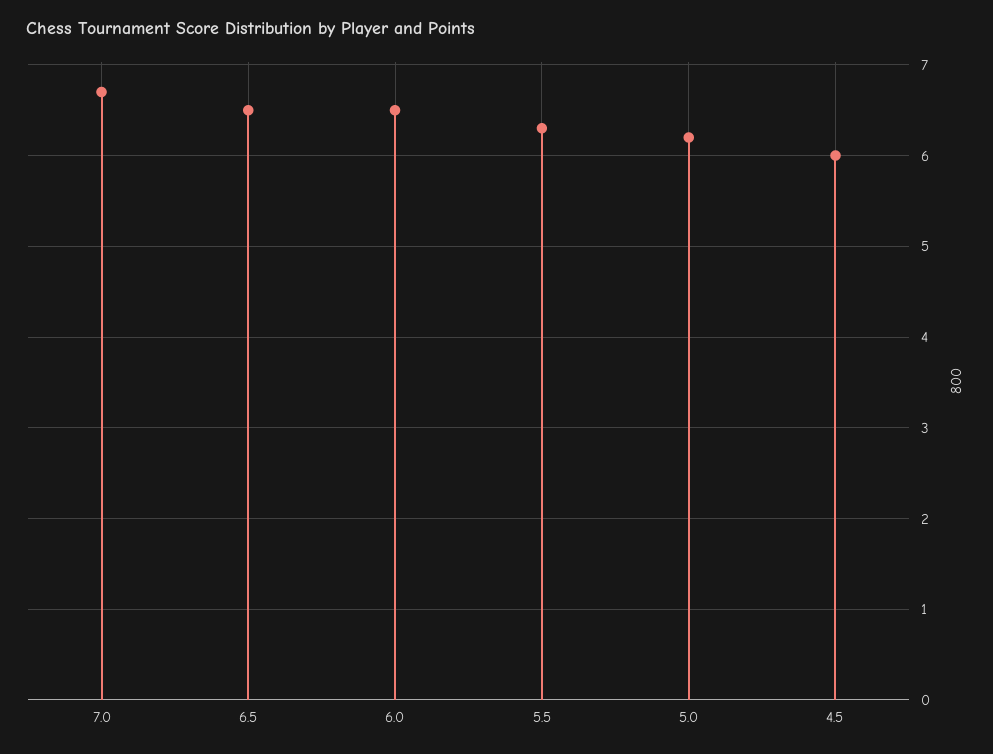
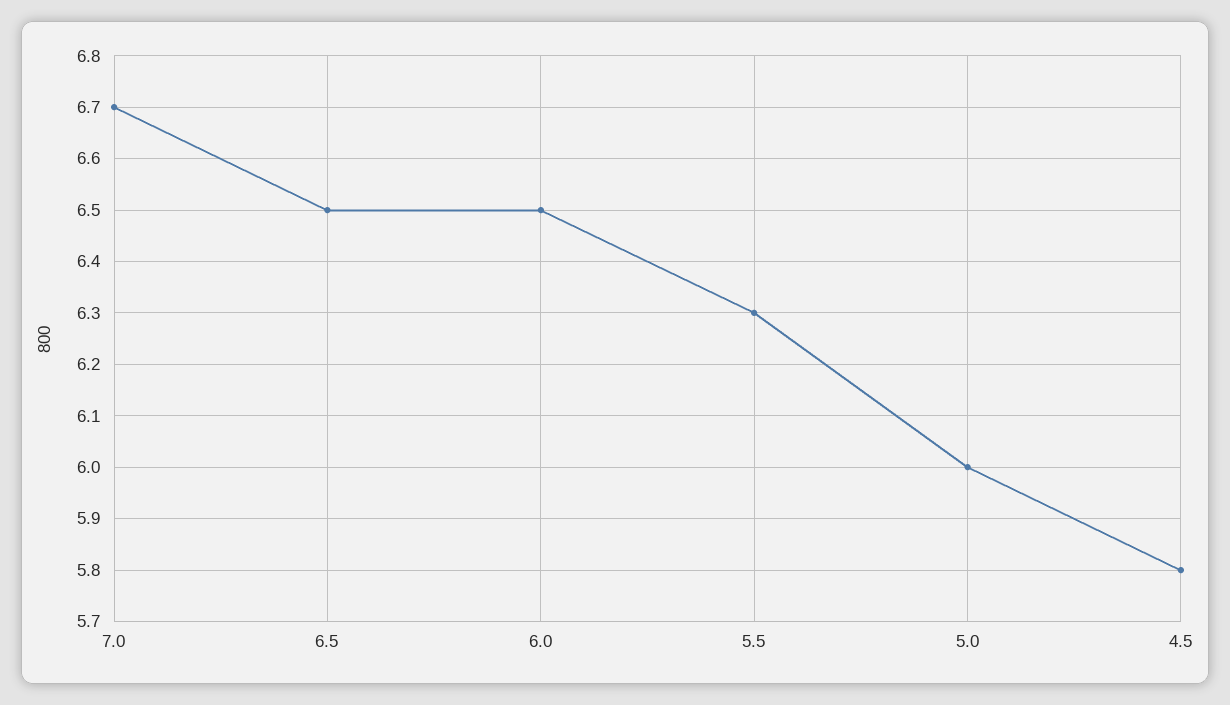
5.0: 6.2 -> 6
4.5: 6 -> 5.8

